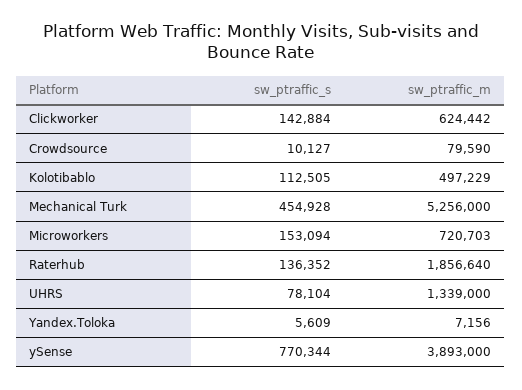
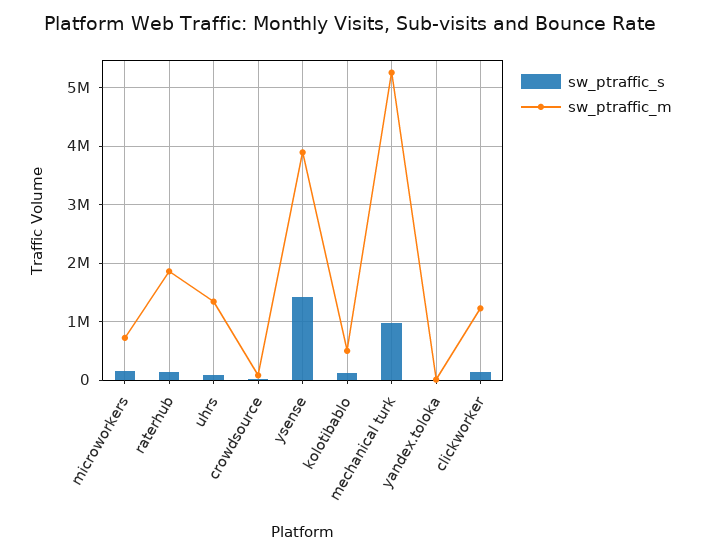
sw_ptraffic_m, Clickworker: 624442 -> 1200000
sw_ptraffic_s, Mechanical Turk: 454928 -> 1000000
sw_ptraffic_s, ySense: 770344 -> 1400000

